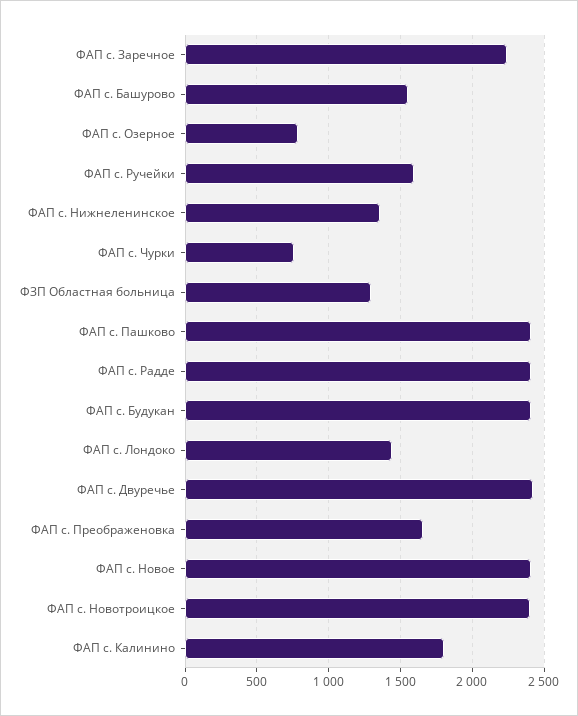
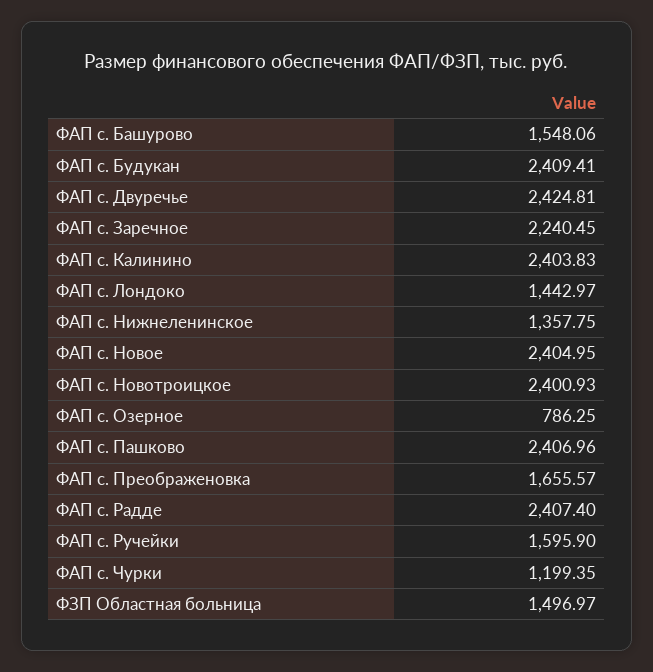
ФАП с. Чурки: 750 -> 1199.35
ФЗП Областная больница: 1300 -> 1496.97
ФАП с. Калинино: 1800 -> 2403.83

